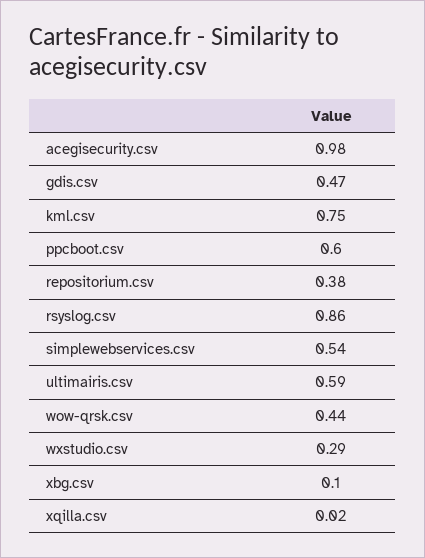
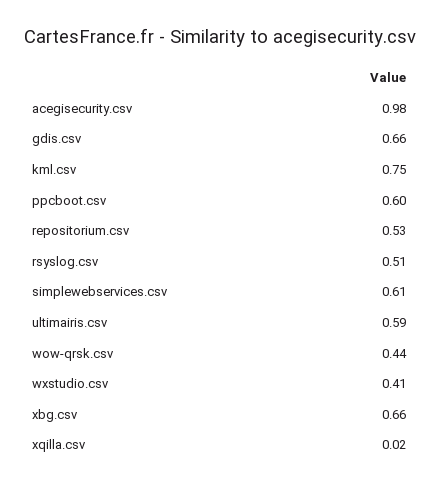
gdis.csv: 0.47 -> 0.66
repositorium.csv: 0.38 -> 0.53
rsyslog.csv: 0.86 -> 0.51
simplewebservices.csv: 0.54 -> 0.61
wxstudio.csv: 0.29 -> 0.41
xbg.csv: 0.1 -> 0.66

